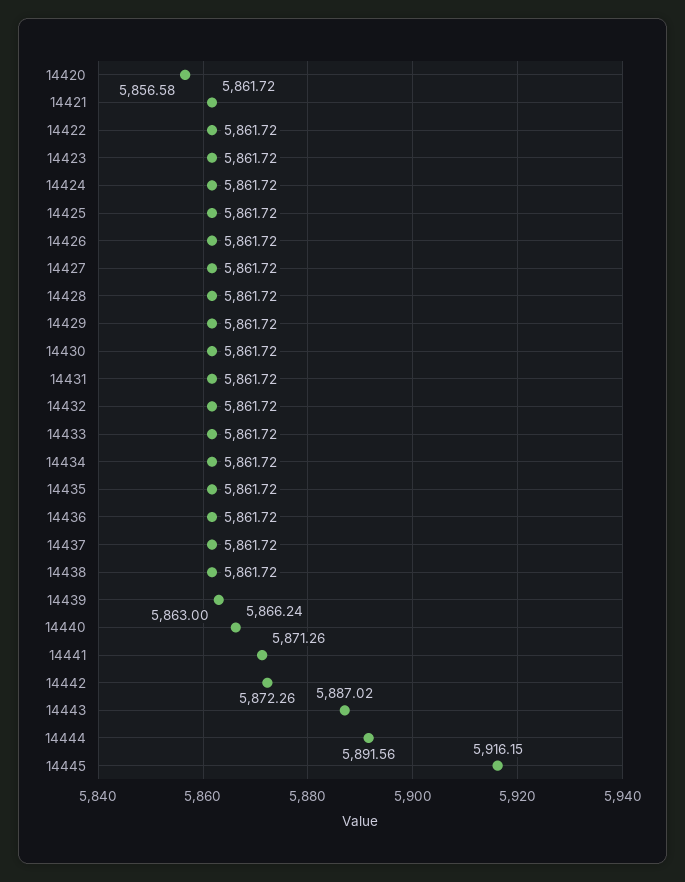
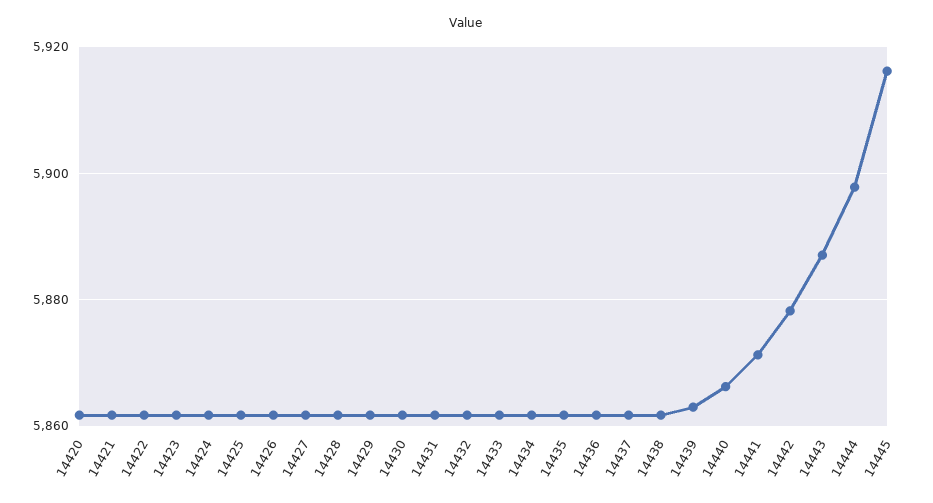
14420: 5856.58 -> 5862
14442: 5872.26 -> 5878
14444: 5891.56 -> 5898

